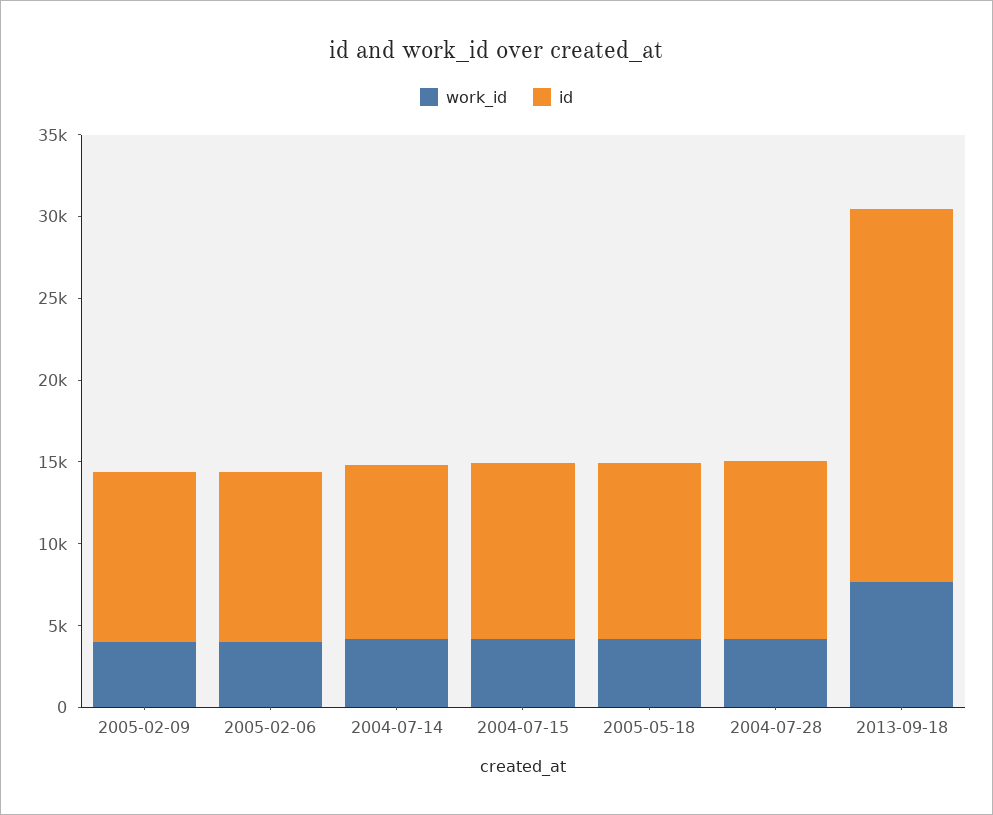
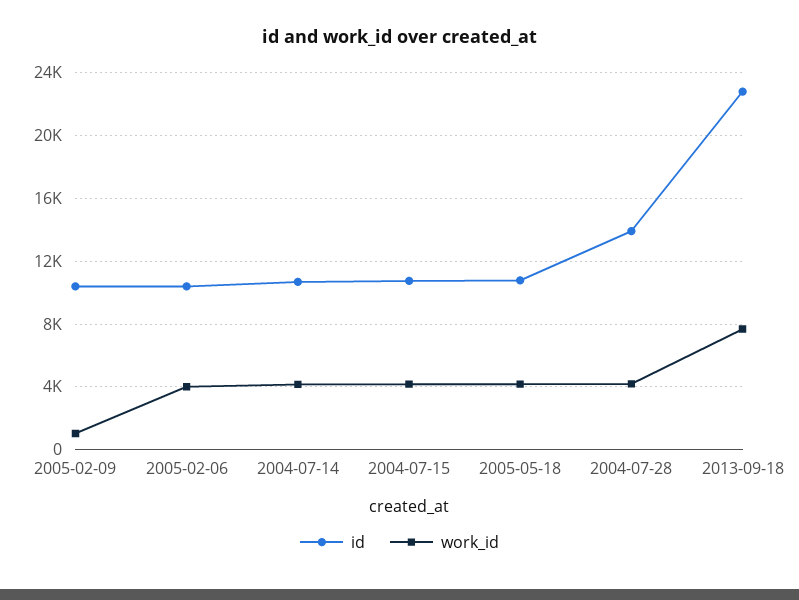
work_id, 2005-02-09: 4000 -> 1000
id, 2004-07-28: 11000 -> 14000

